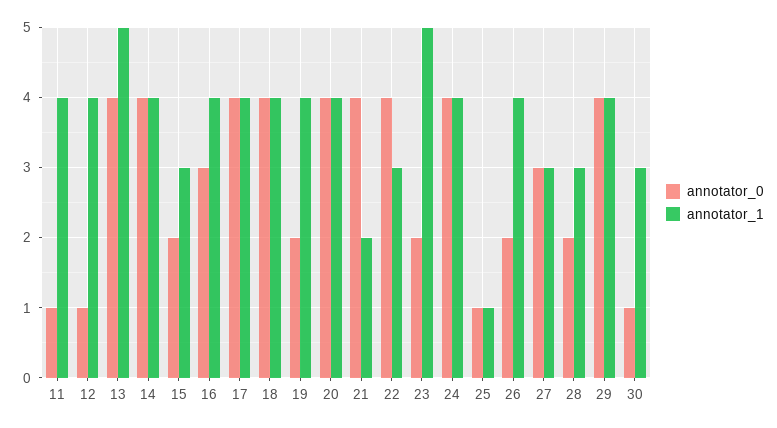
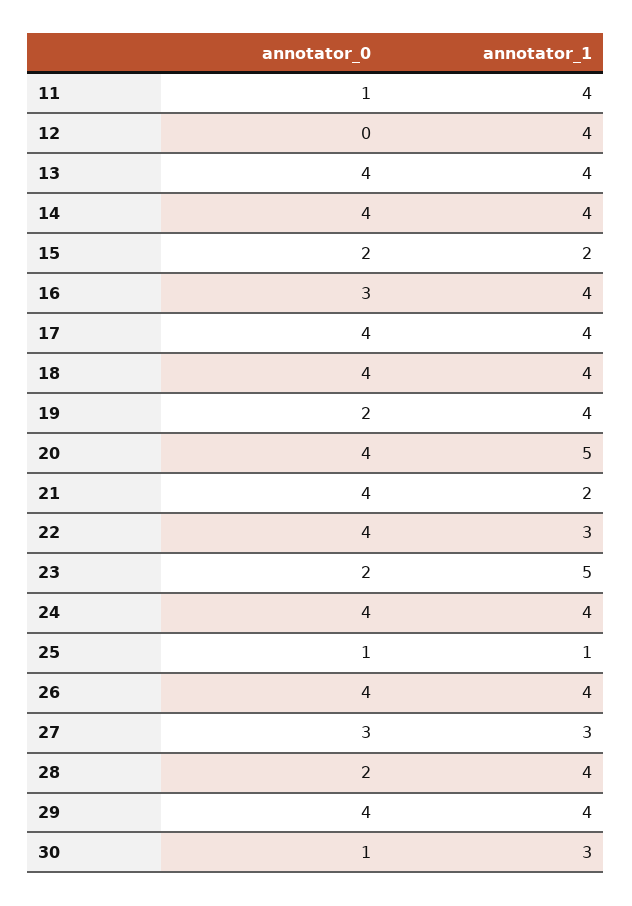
annotator_0, 12: 1 -> 0
annotator_1, 13: 5 -> 4
annotator_1, 15: 3 -> 2
annotator_1, 20: 4 -> 5
annotator_0, 26: 2 -> 4
annotator_1, 28: 3 -> 4

